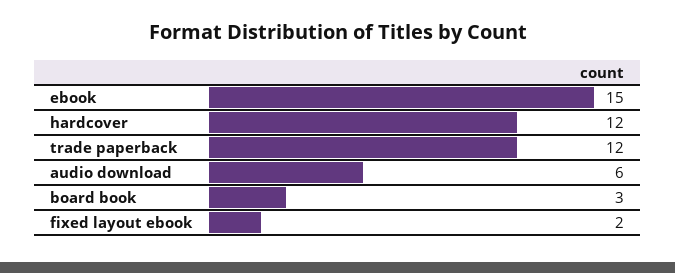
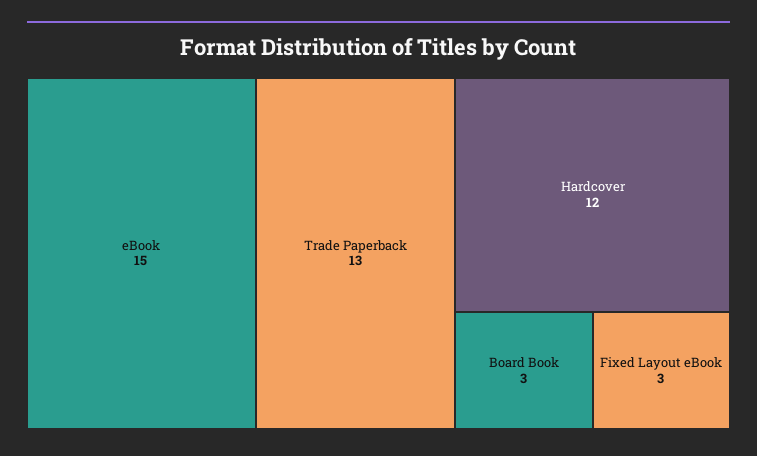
trade paperback: 12 -> 13
audio download: 6 -> none
fixed layout ebook: 2 -> 3

